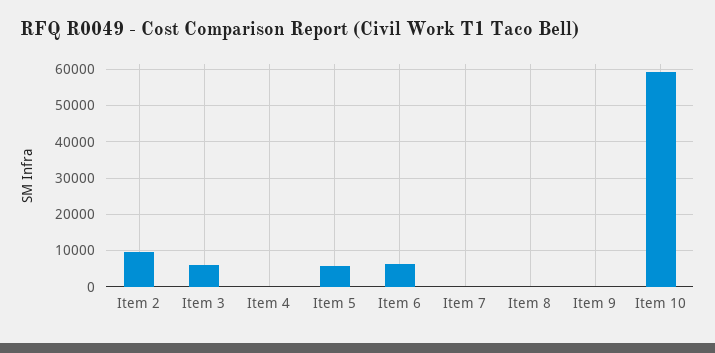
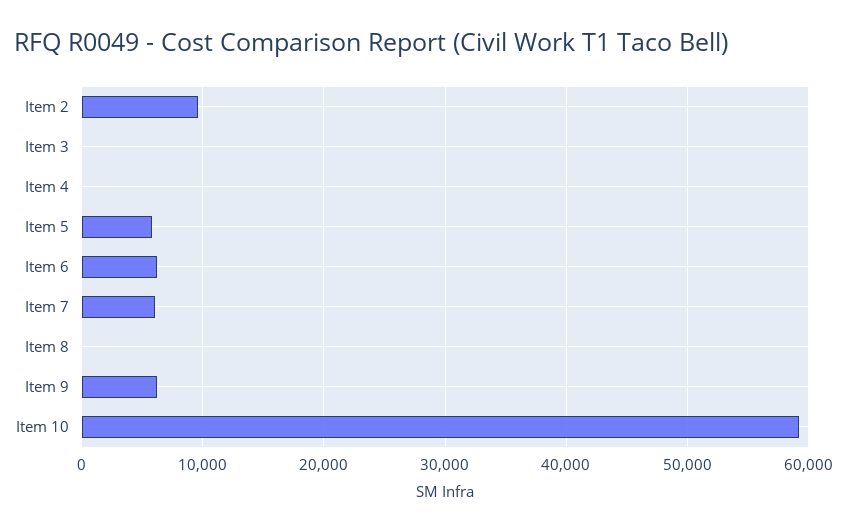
Item 3: 6000 -> 0
Item 7: 0 -> 6000
Item 9: 0 -> 6000

